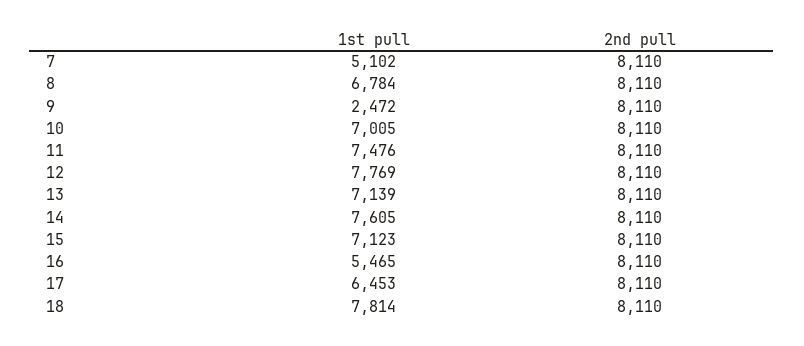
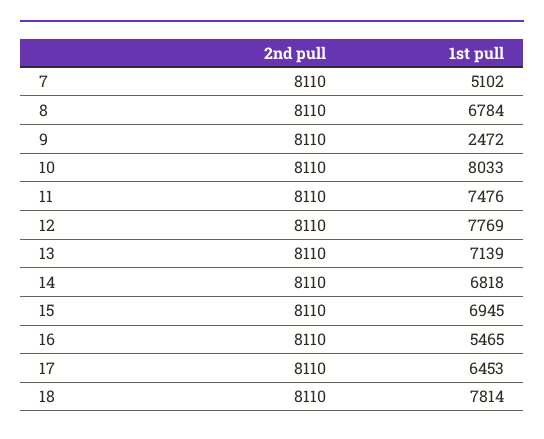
1st pull, 10: 7005 -> 8033
1st pull, 14: 7605 -> 6818
1st pull, 15: 7123 -> 6945

